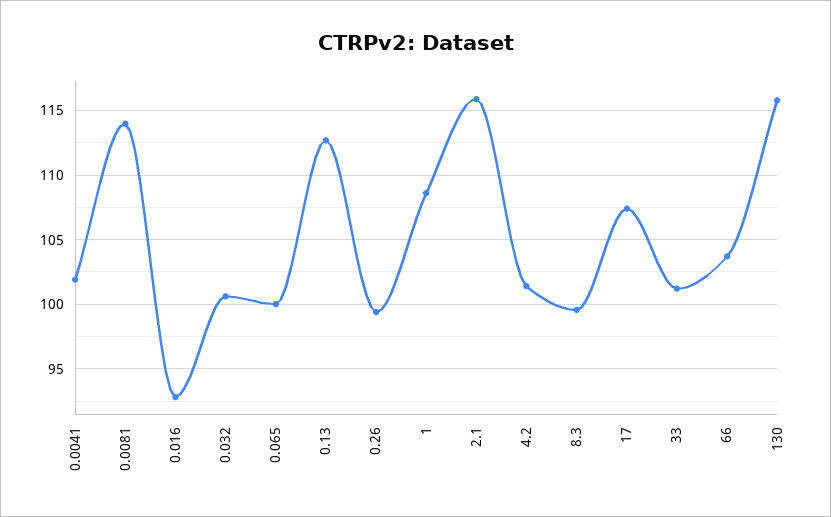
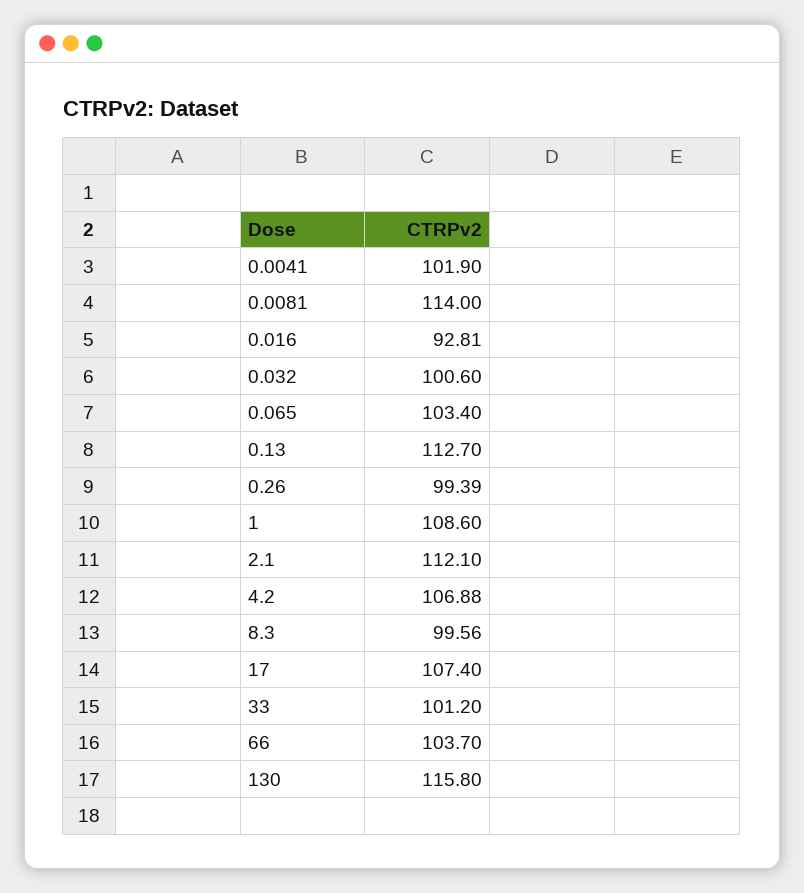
0.065: 100 -> 103.4
2.1: 116 -> 112.1
4.2: 101.5 -> 106.88

